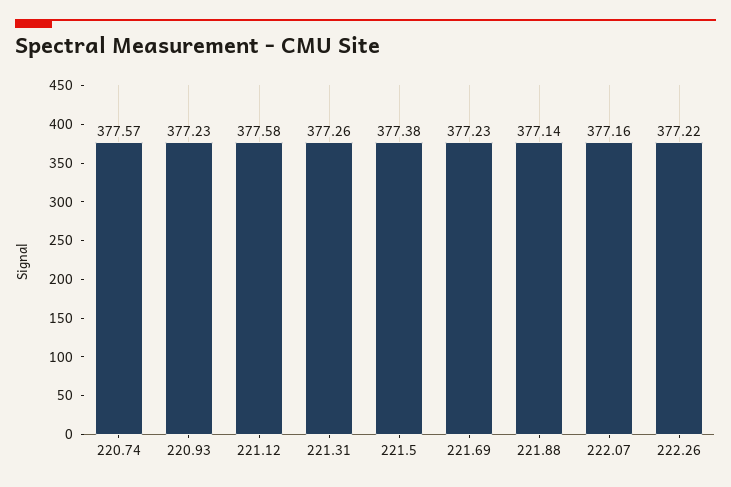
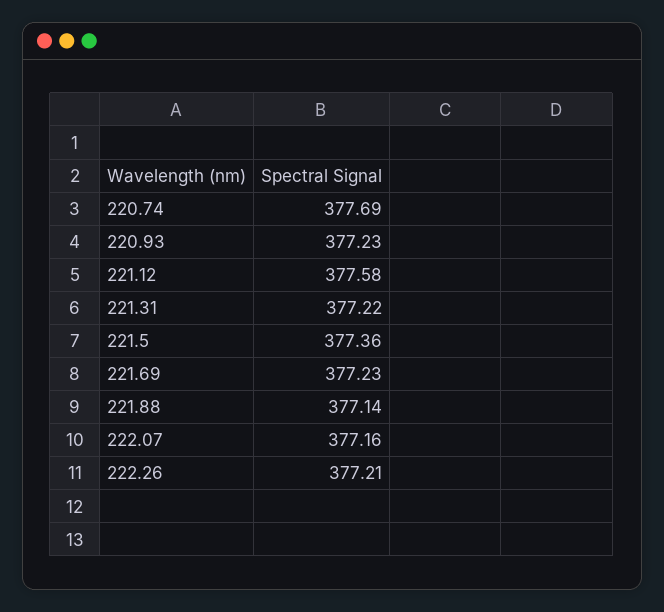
220.74: 377.57 -> 377.69
221.31: 377.26 -> 377.22
221.5: 377.38 -> 377.36
222.26: 377.22 -> 377.21

